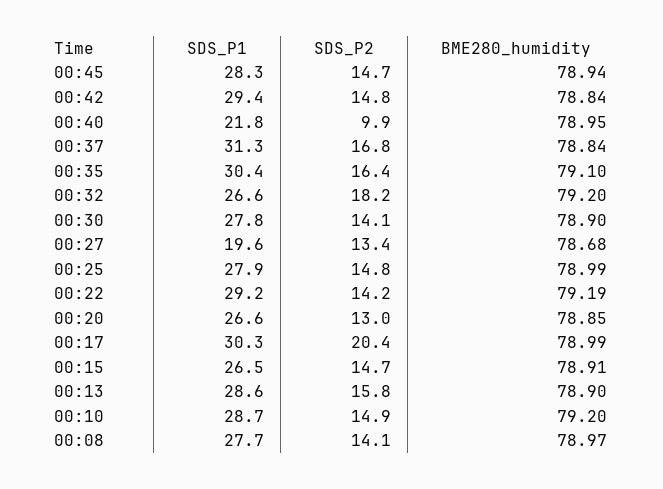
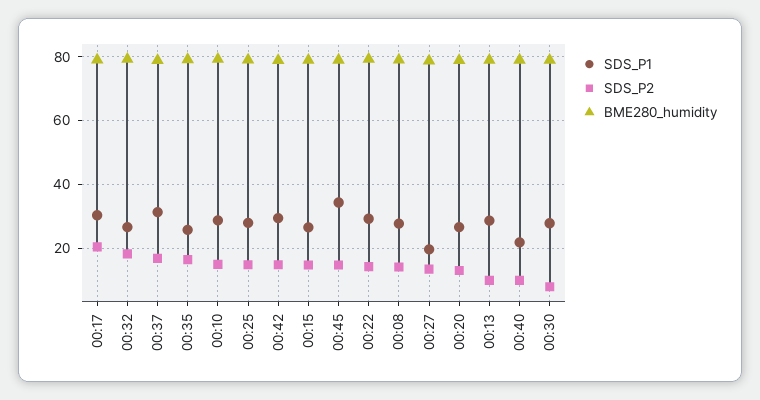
SDS_P1, 00:45: 28.3 -> 34
SDS_P1, 00:35: 30.4 -> 26
SDS_P2, 00:30: 14.1 -> 8
SDS_P2, 00:13: 15.8 -> 10

